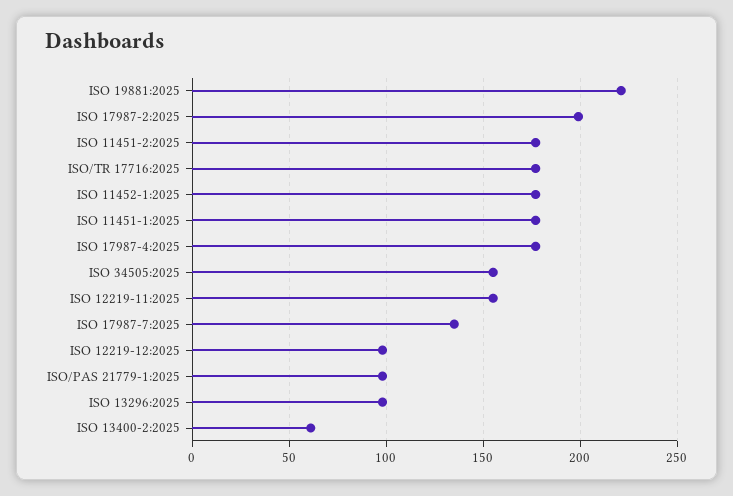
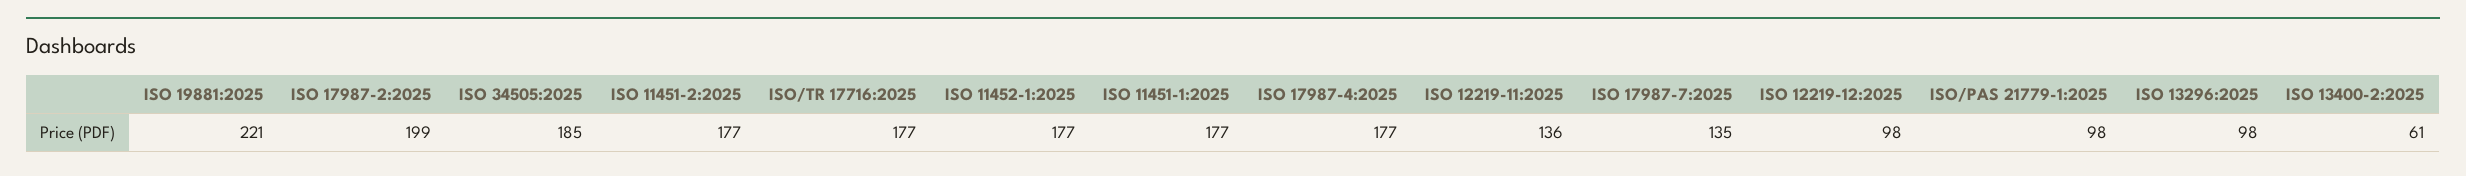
ISO 34505:2025: 155 -> 185
ISO 12219-11:2025: 155 -> 136

